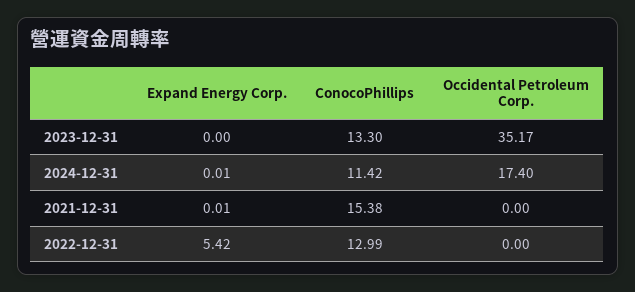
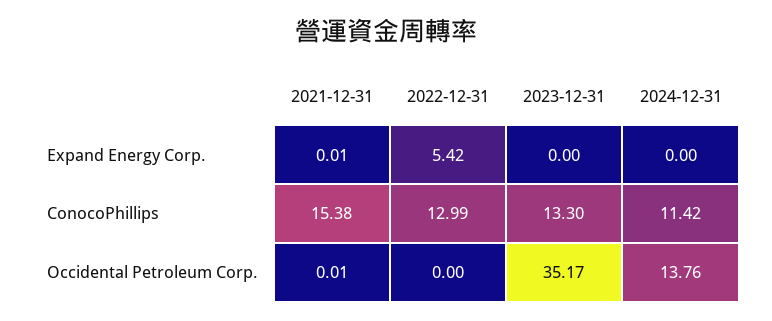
Expand Energy Corp., 2024-12-31: 0.01 -> 0
Occidental Petroleum Corp., 2024-12-31: 17.4 -> 13.76
Occidental Petroleum Corp., 2021-12-31: 0 -> 0.01

